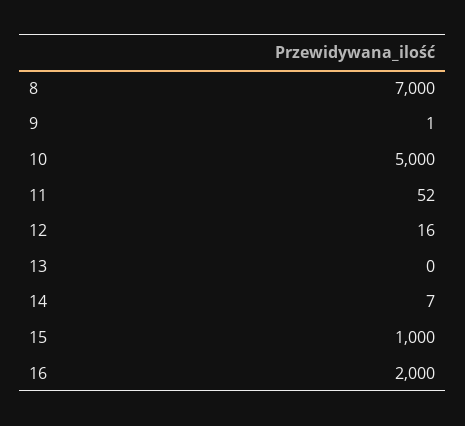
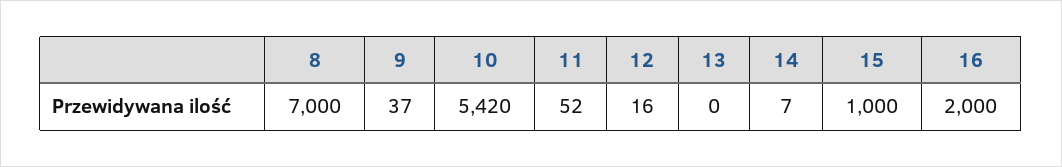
9: 1 -> 37
10: 5000 -> 5420

